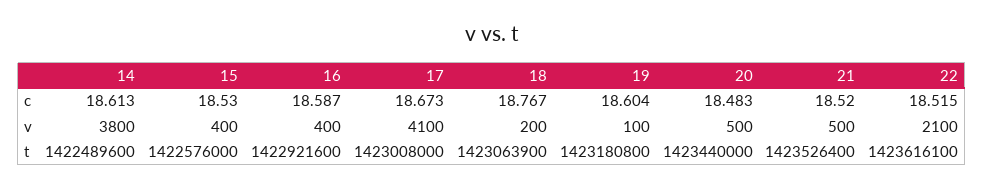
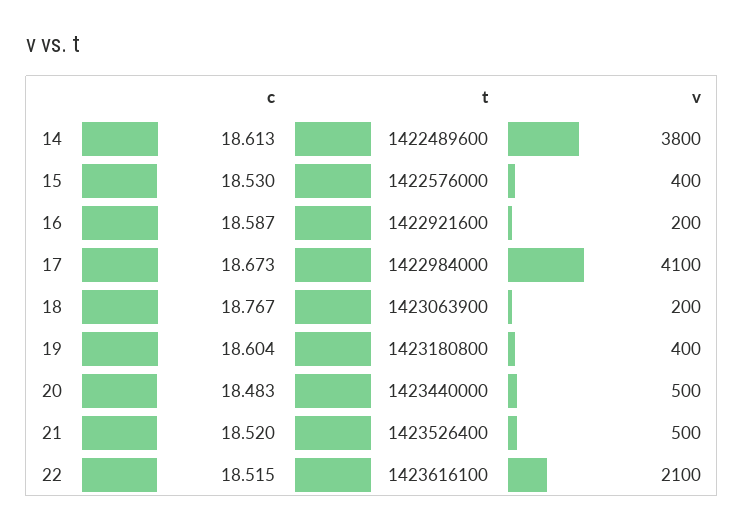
16, v: 400 -> 200
19, v: 100 -> 400
17, t: 1423008000 -> 1422984000

